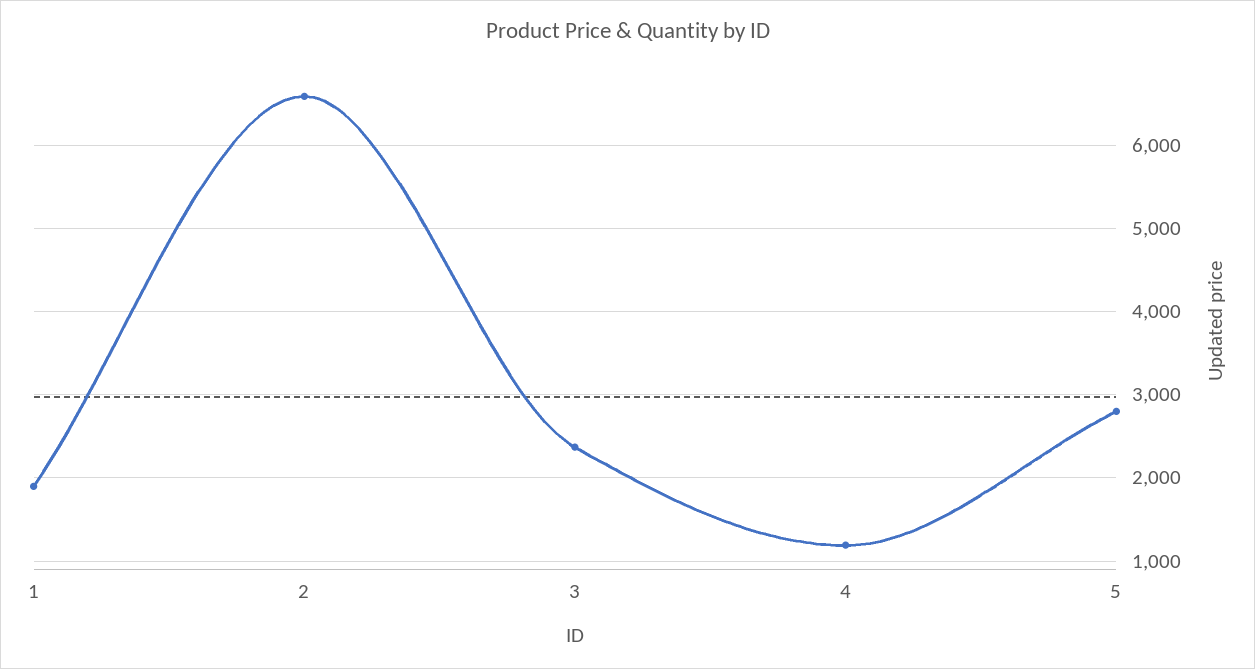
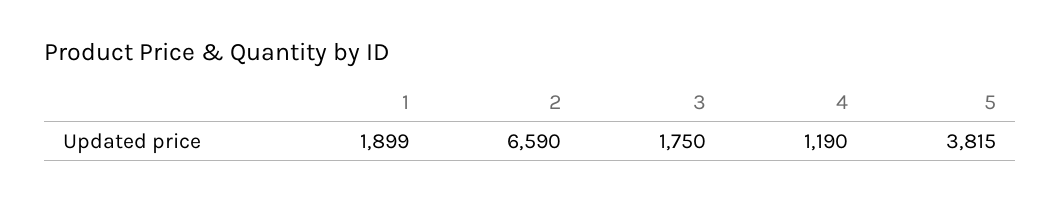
3: 2400 -> 1750
5: 2800 -> 3815

